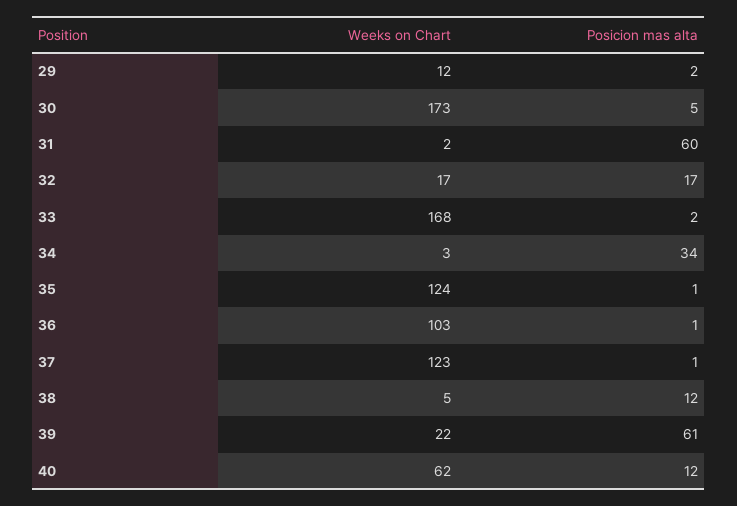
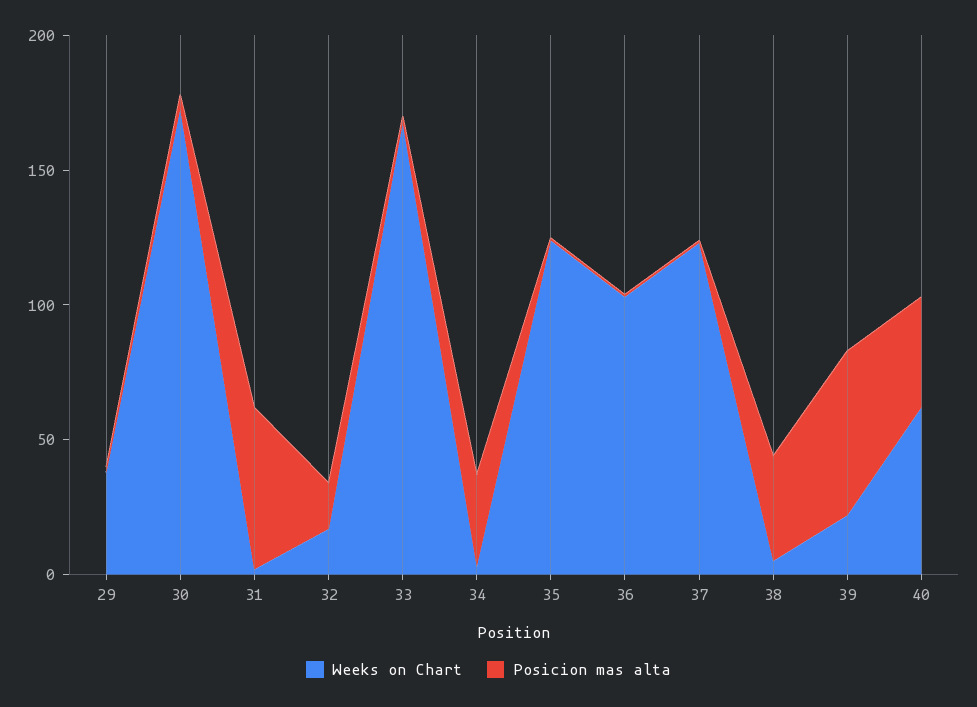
Weeks on Chart, 29: 12 -> 40
Posicion mas alta, 38: 12 -> 40
Posicion mas alta, 40: 12 -> 40

